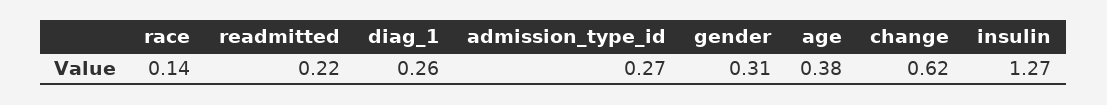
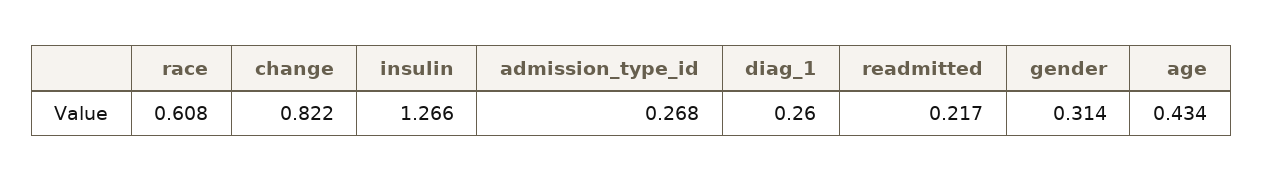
race: 0.14 -> 0.608
age: 0.38 -> 0.434
change: 0.62 -> 0.822

